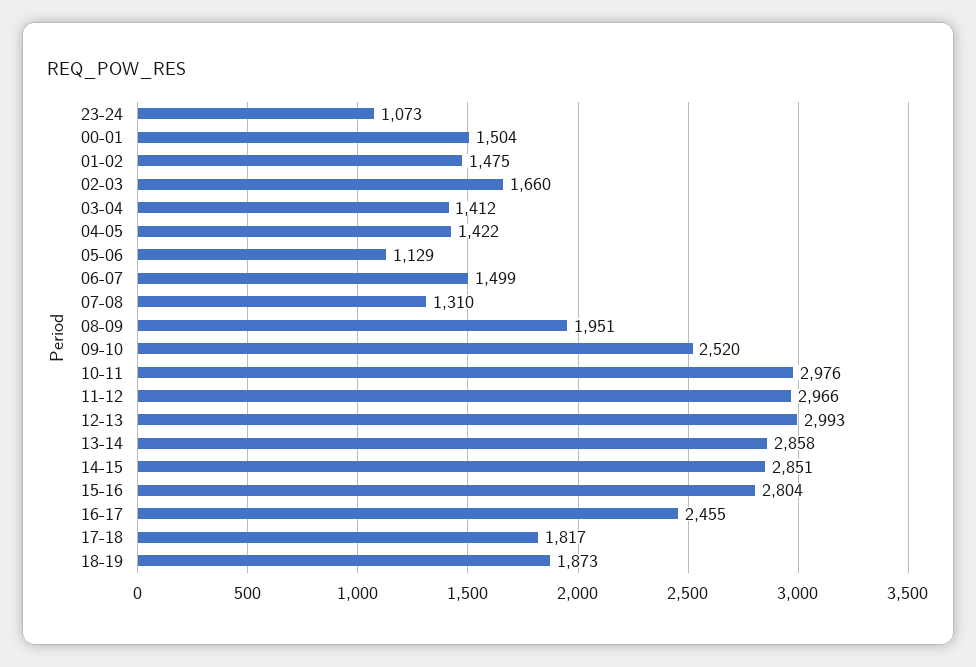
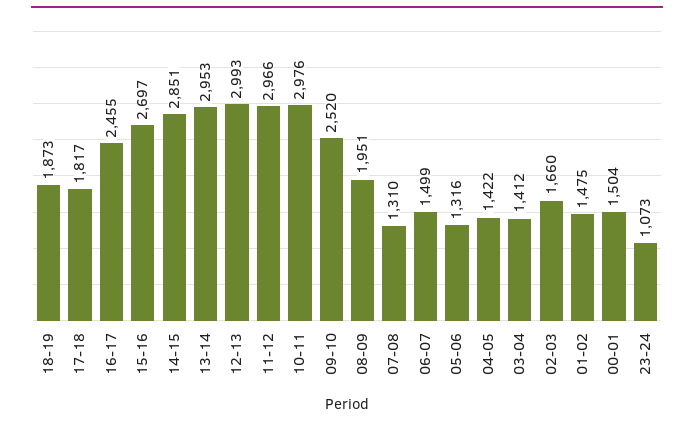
05-06: 1129 -> 1316
13-14: 2858 -> 2953
15-16: 2804 -> 2697

